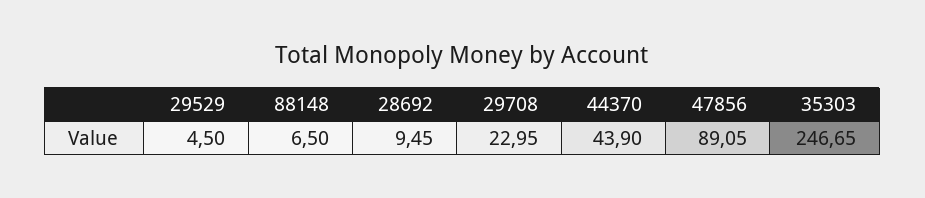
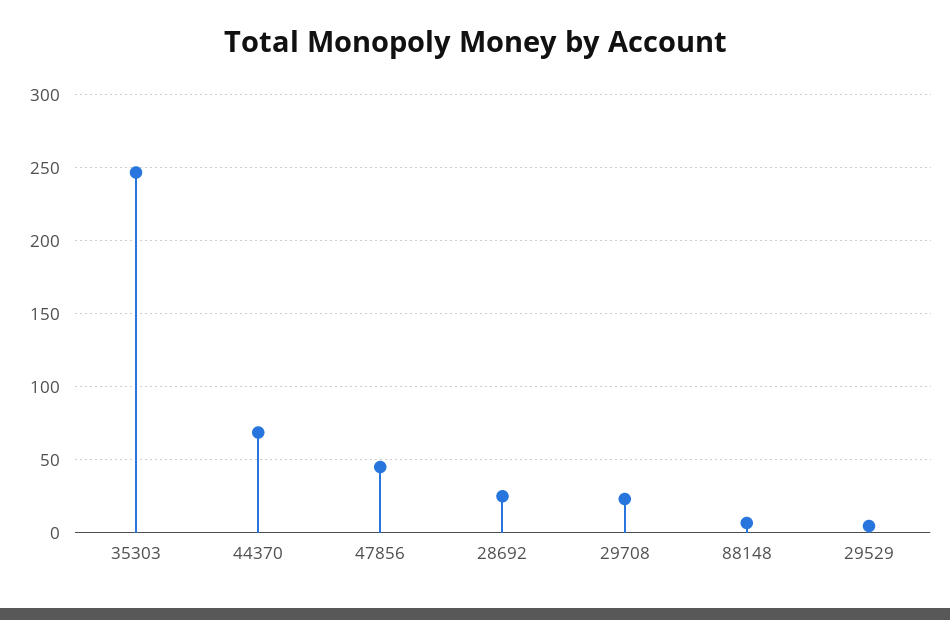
28692: 9.45 -> 25
44370: 43.9 -> 70
47856: 89.05 -> 45

